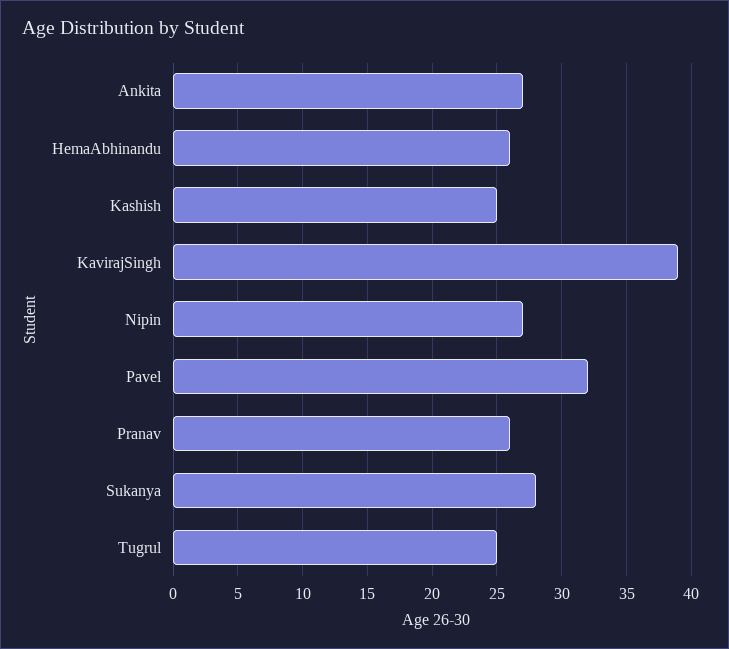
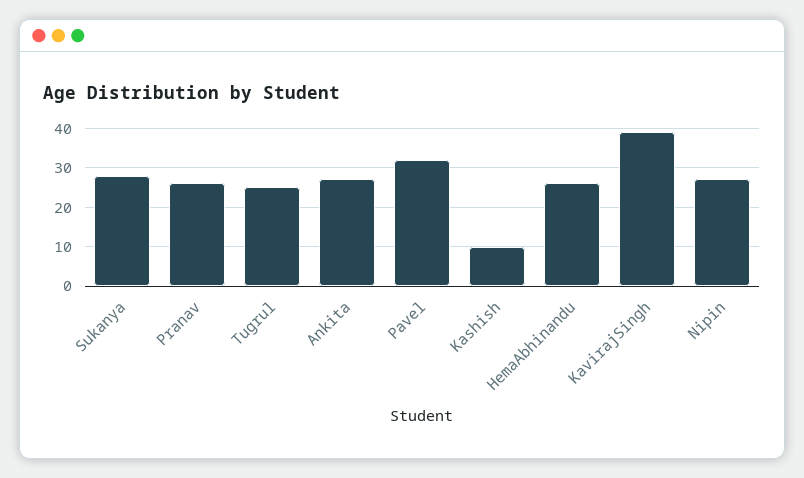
Kashish: 25 -> 10

